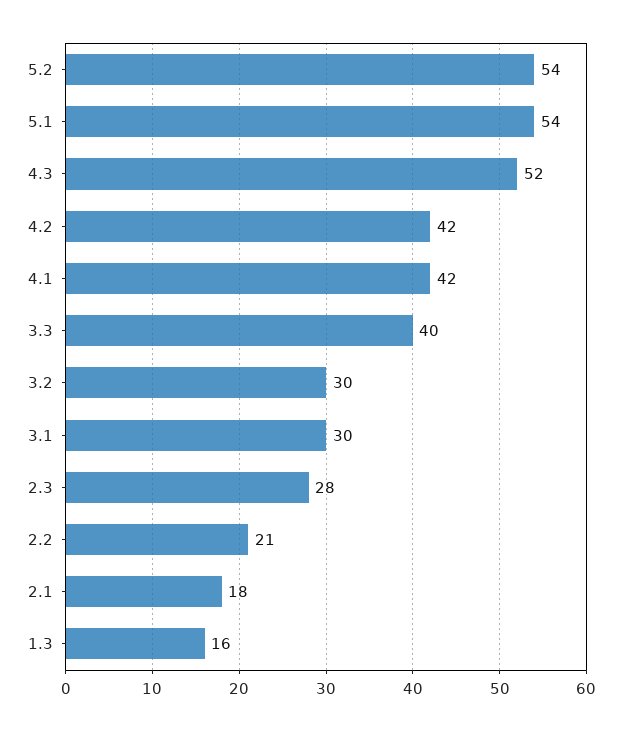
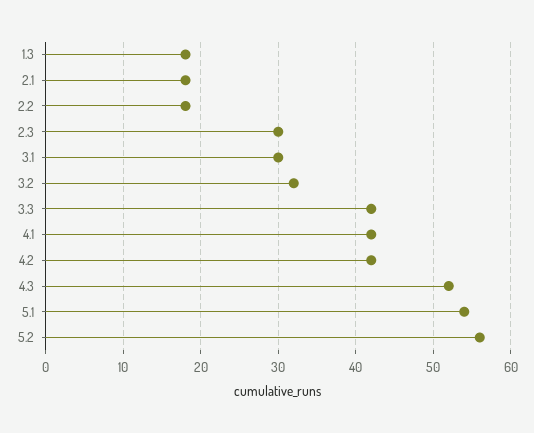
5.2: 54 -> 56
3.3: 40 -> 42
3.2: 30 -> 32
2.3: 28 -> 30
2.2: 21 -> 18
1.3: 16 -> 18

